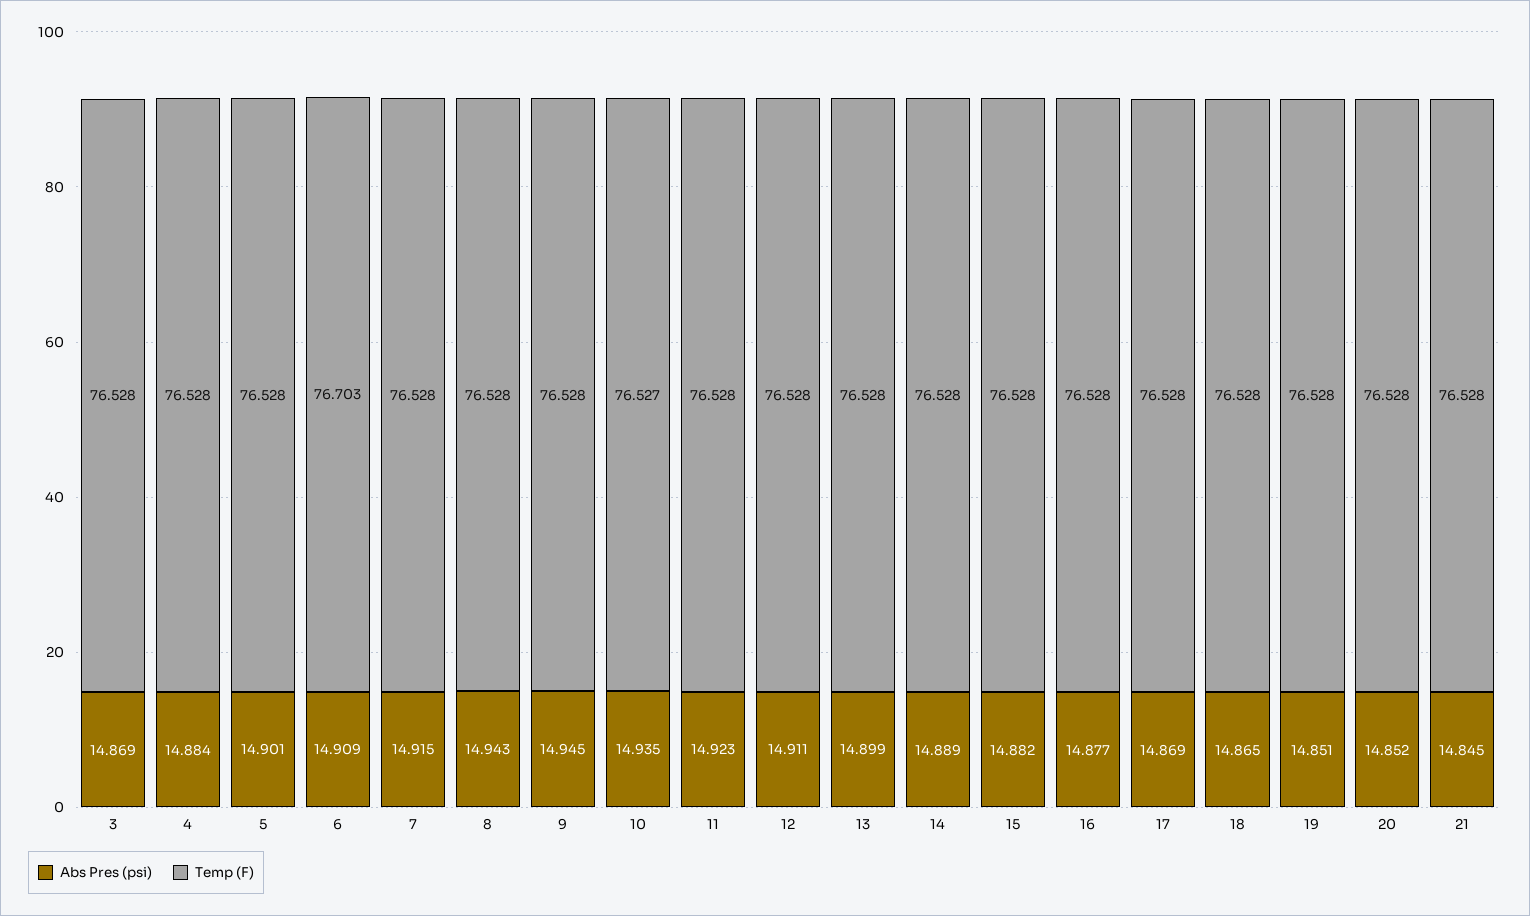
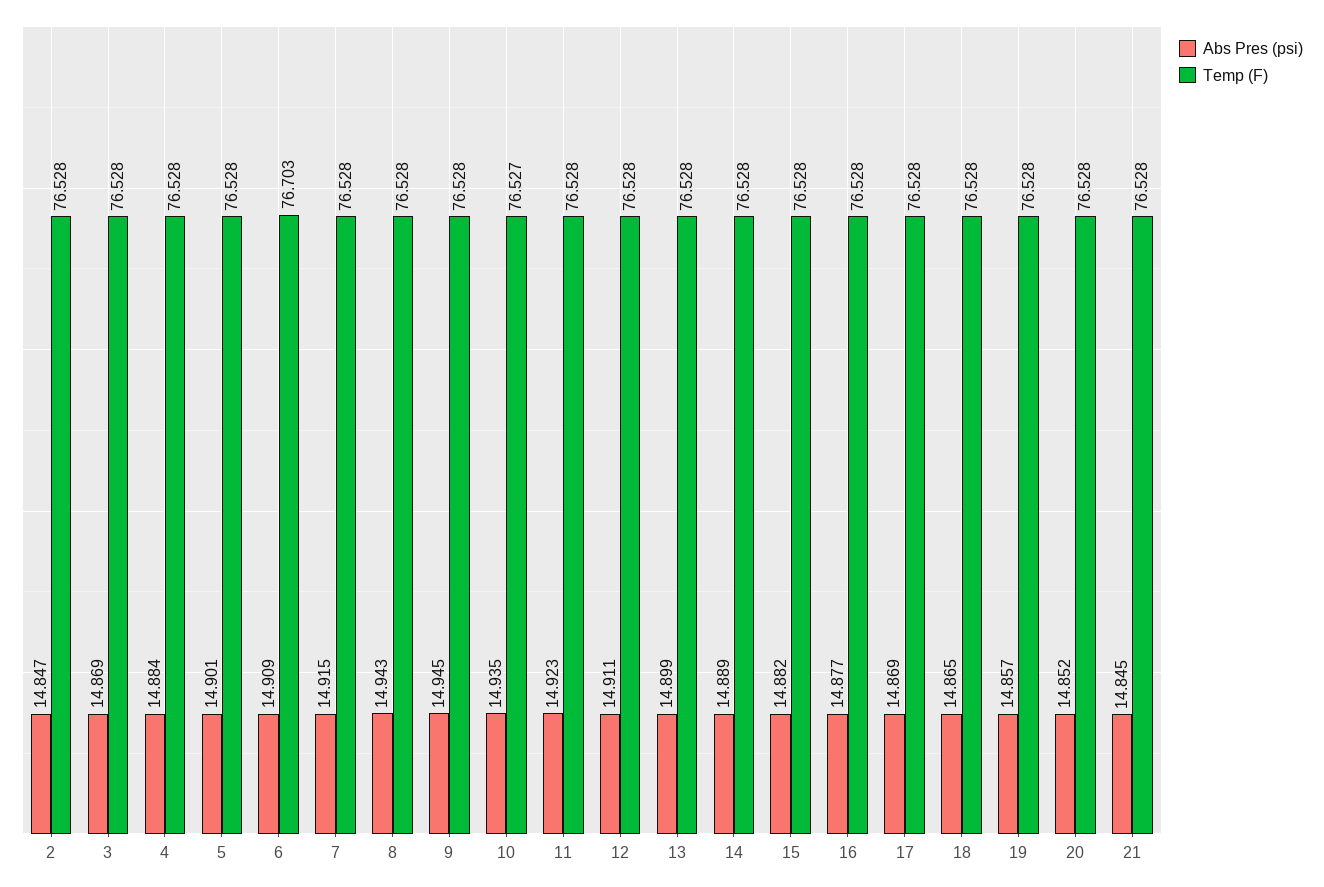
Abs Pres (psi), 19: 14.851 -> 14.857
Abs Pres (psi), 2: none -> 14.847
Temp (F), 2: none -> 76.528

